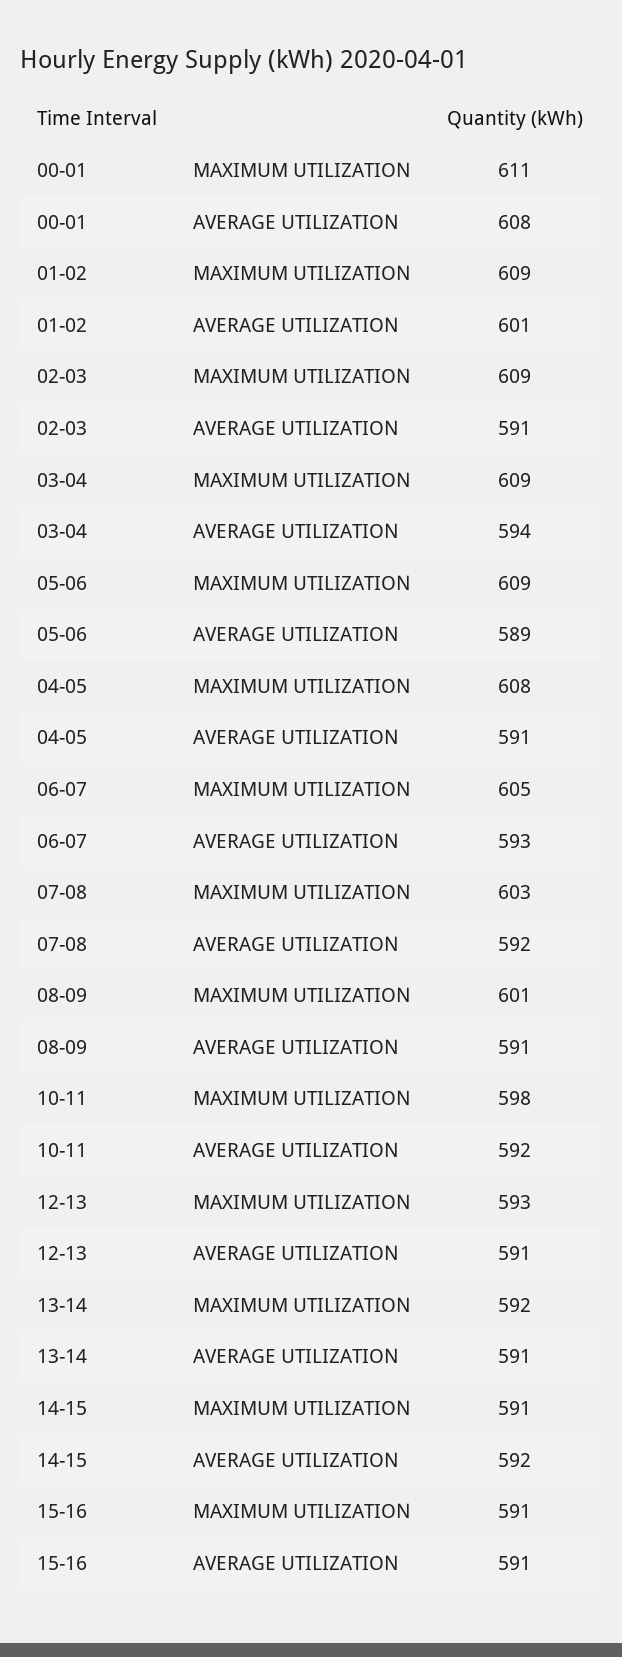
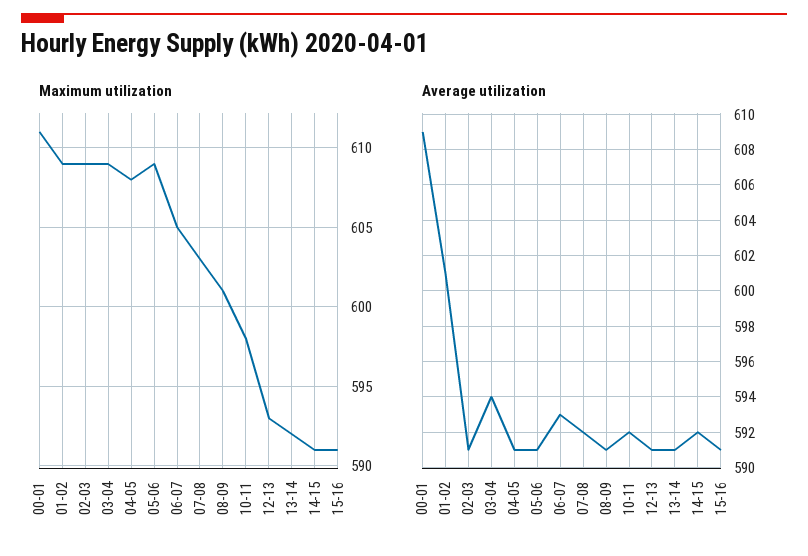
AVERAGE UTILIZATION, 00-01: 608 -> 609
AVERAGE UTILIZATION, 05-06: 589 -> 591

